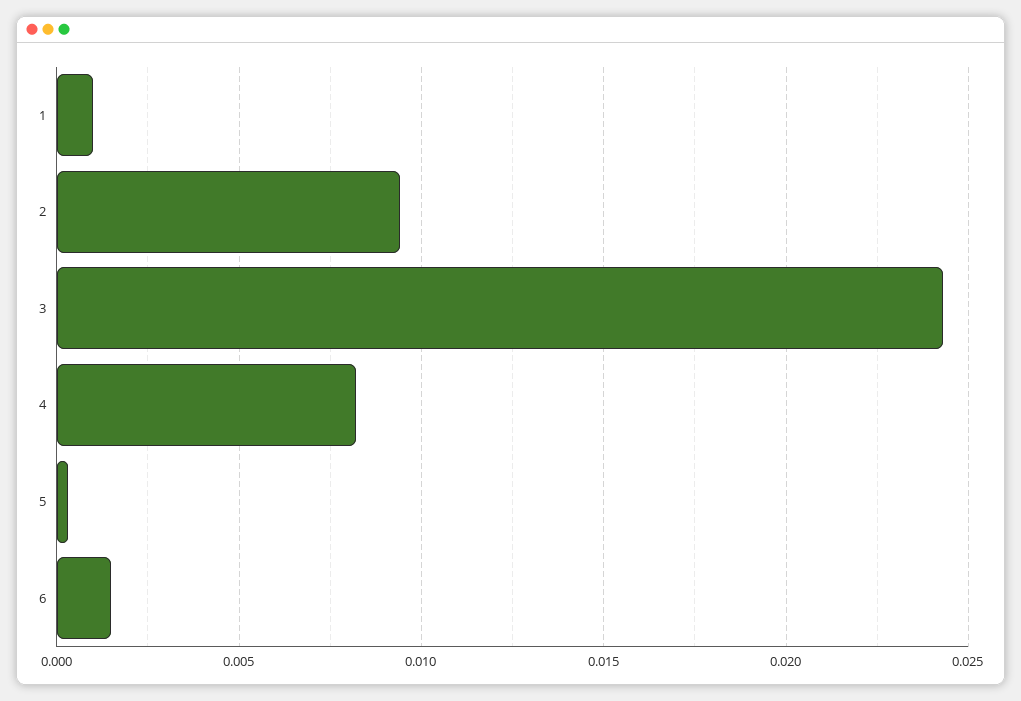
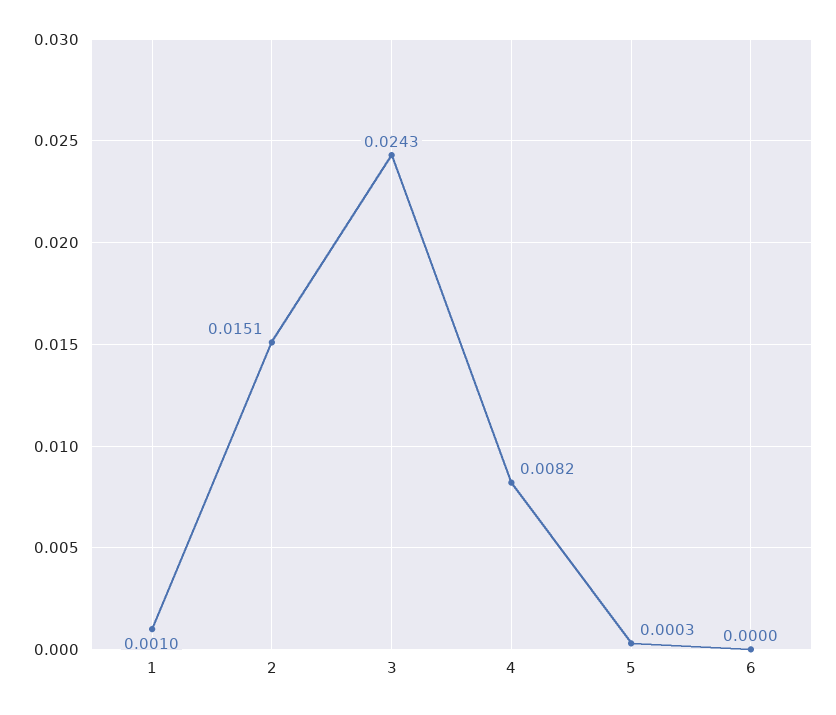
2: 0.0095 -> 0.0151
6: 0.0015 -> 0

